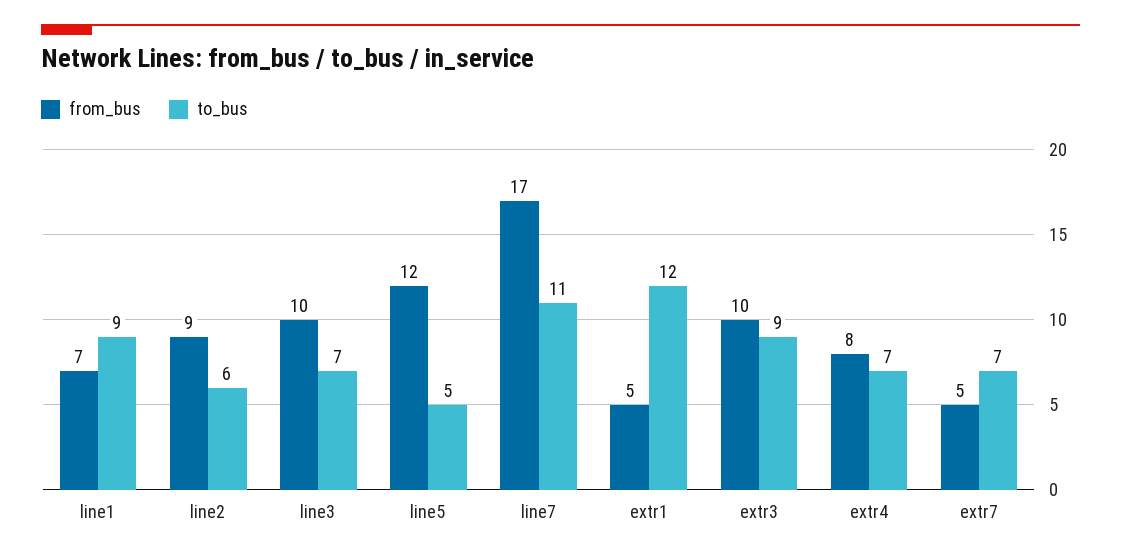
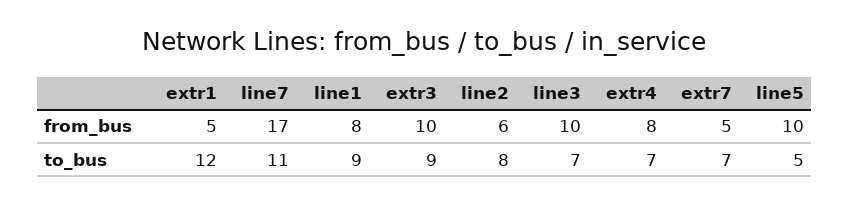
from_bus, line1: 7 -> 8
from_bus, line2: 9 -> 6
to_bus, line2: 6 -> 8
from_bus, line5: 12 -> 10

